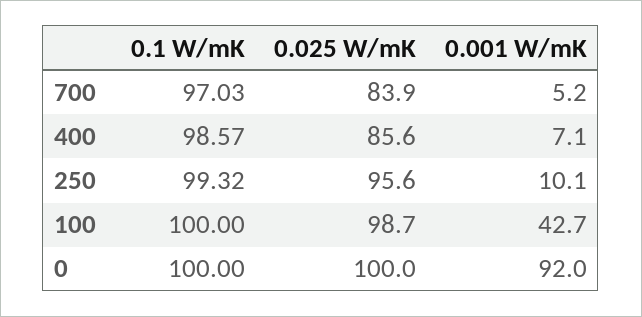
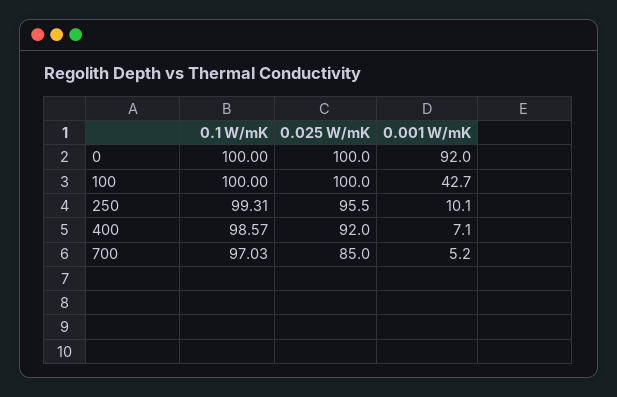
0.025 W/mK, 700: 83.9 -> 85
0.025 W/mK, 400: 85.6 -> 92
0.1 W/mK, 250: 99.32 -> 99.31
0.025 W/mK, 250: 95.6 -> 95.5
0.025 W/mK, 100: 98.7 -> 100

